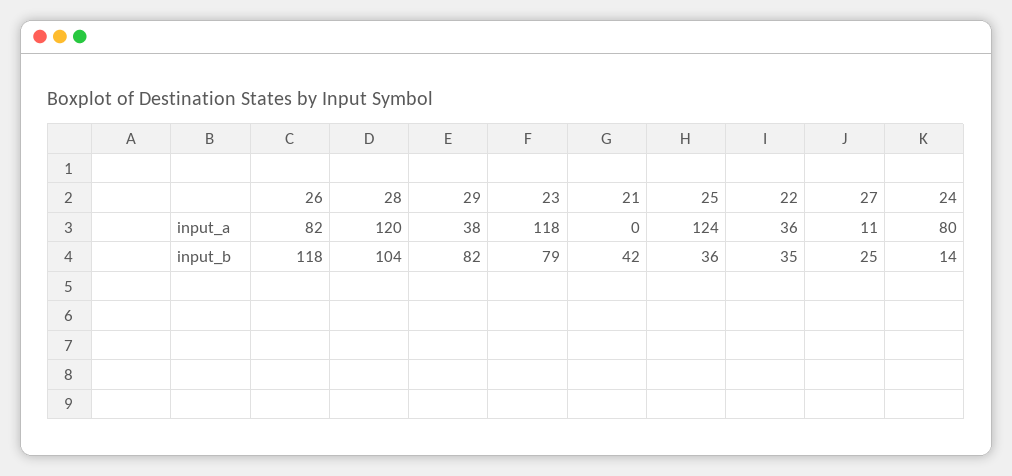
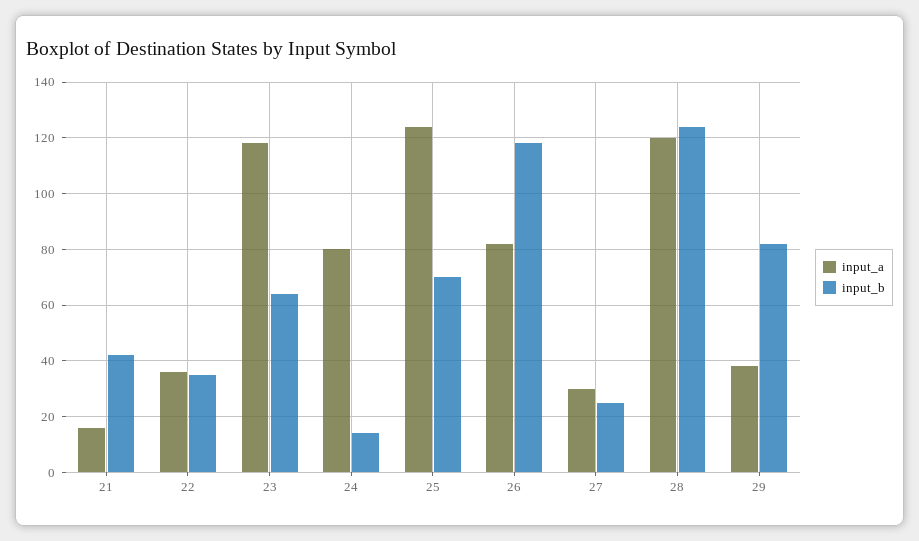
input_a, 21: 0 -> 15
input_a, 27: 11 -> 30
input_b, 28: 104 -> 125
input_b, 23: 79 -> 65
input_b, 25: 36 -> 70

